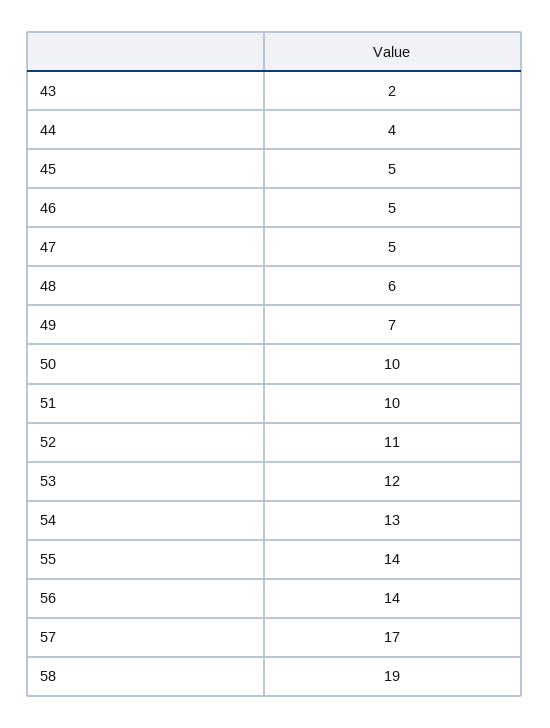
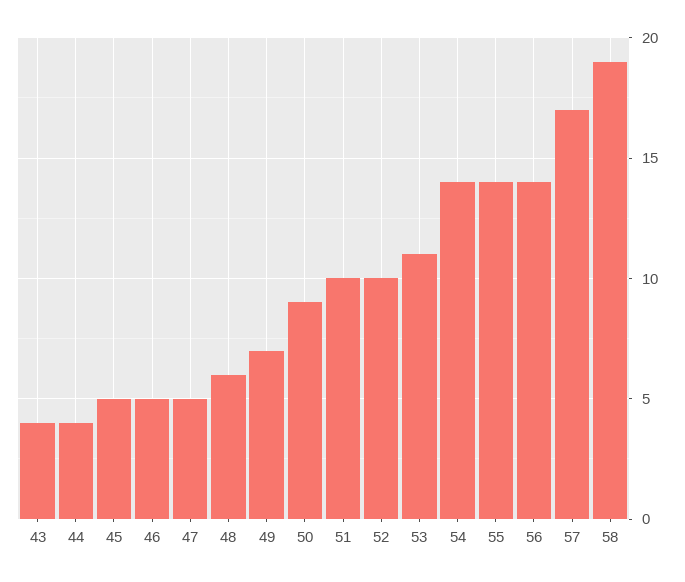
43: 2 -> 4
50: 10 -> 9
52: 11 -> 10
53: 12 -> 11
54: 13 -> 14

